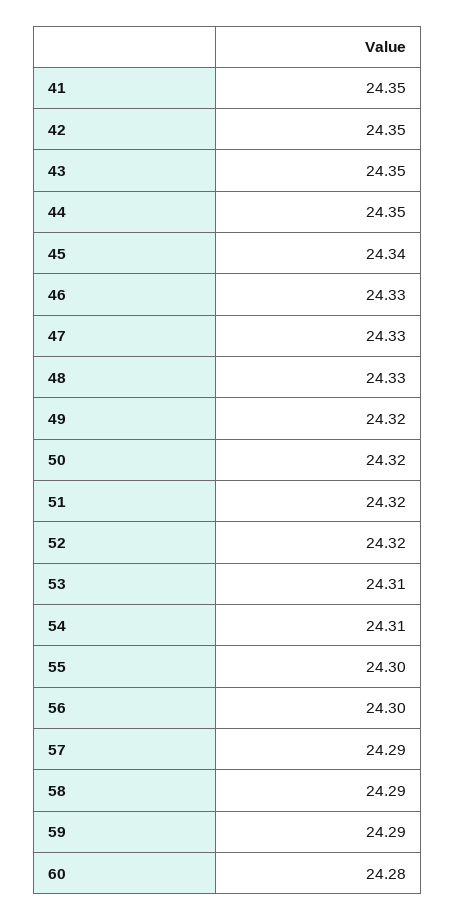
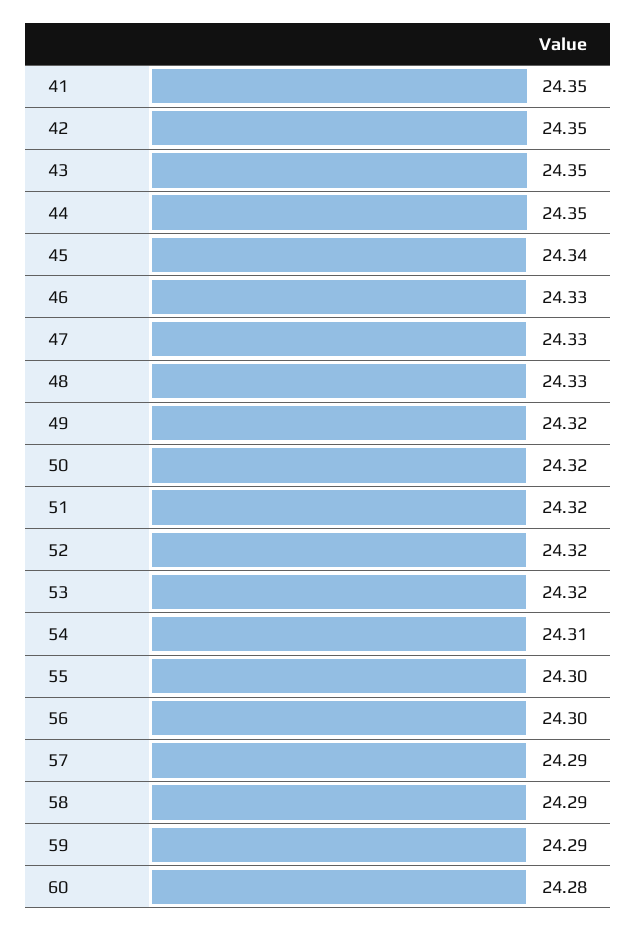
53: 24.31 -> 24.32

